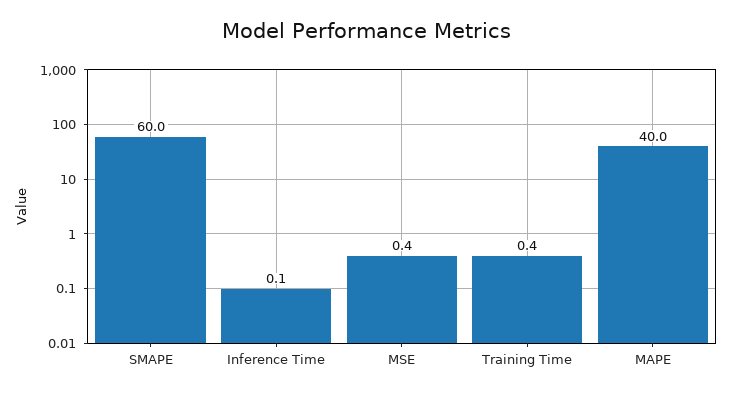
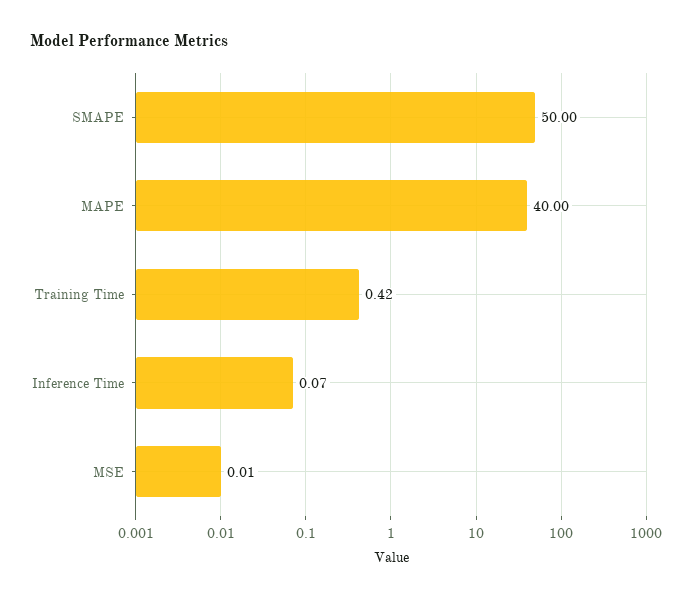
SMAPE: 60 -> 50
MSE: 0.4 -> 0.01

